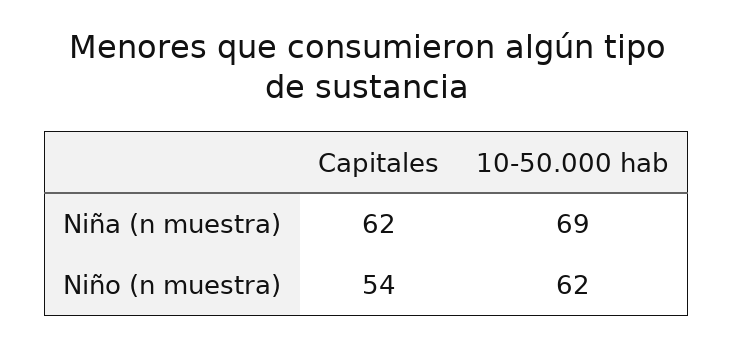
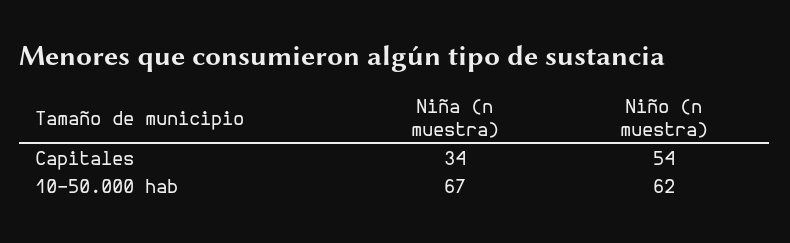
Capitales, Niña (n muestra): 62 -> 34
10-50.000 hab, Niña (n muestra): 69 -> 67

